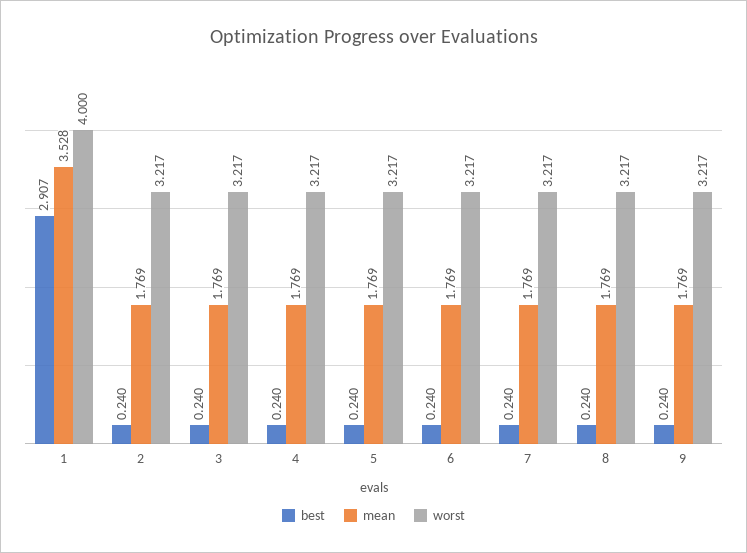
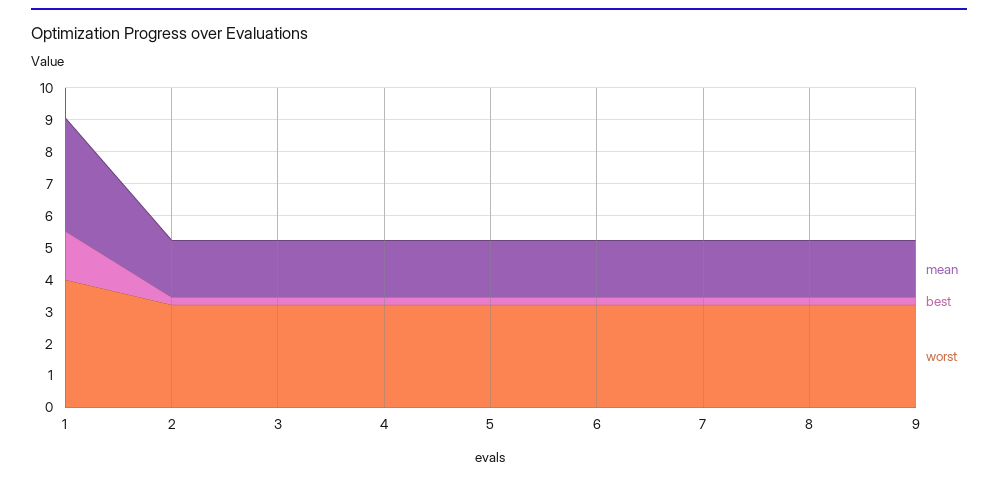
best, 1: 2.907 -> 1.5

